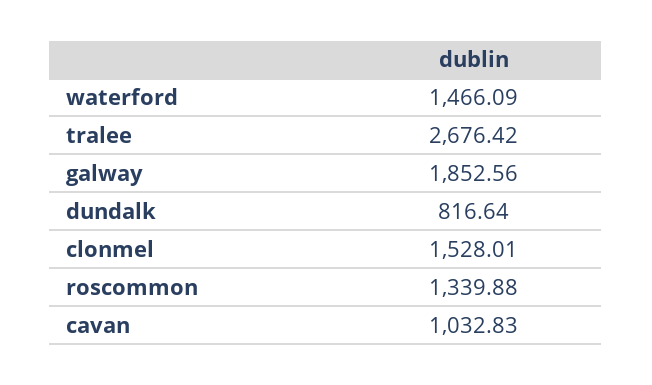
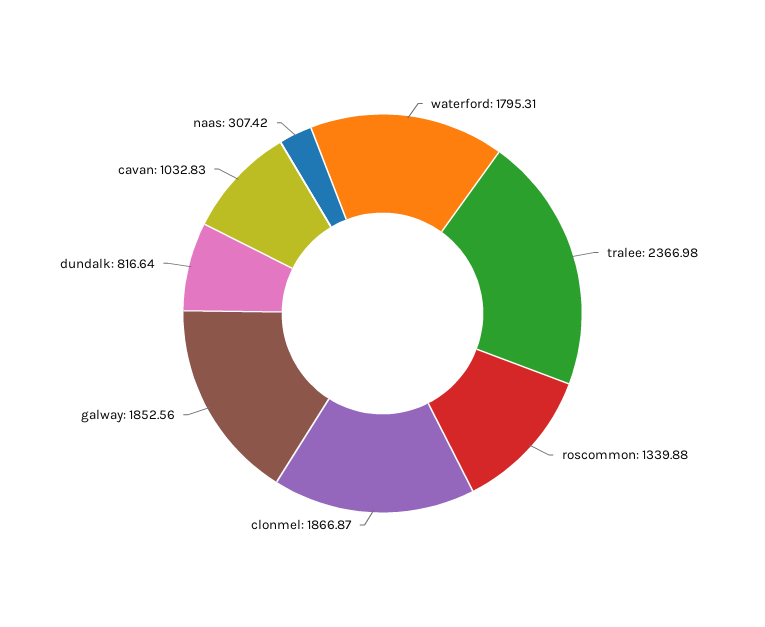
waterford: 1466.09 -> 1795.31
tralee: 2676.42 -> 2366.98
clonmel: 1528.01 -> 1866.87
naas: none -> 307.42

